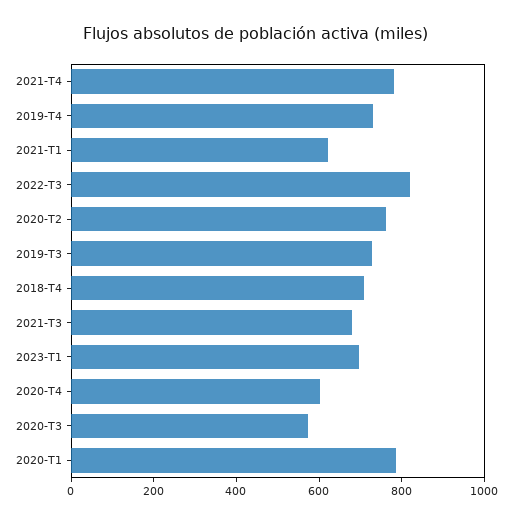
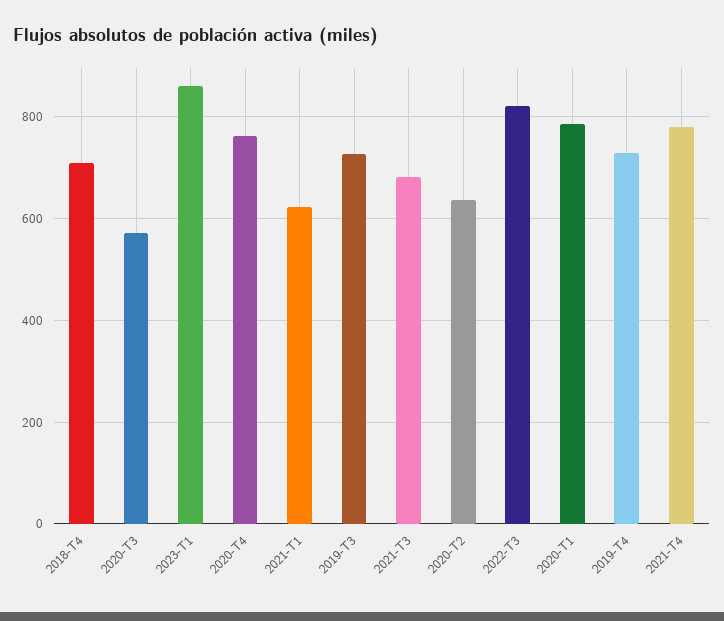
2020-T2: 750 -> 640
2023-T1: 700 -> 860
2020-T4: 600 -> 760

